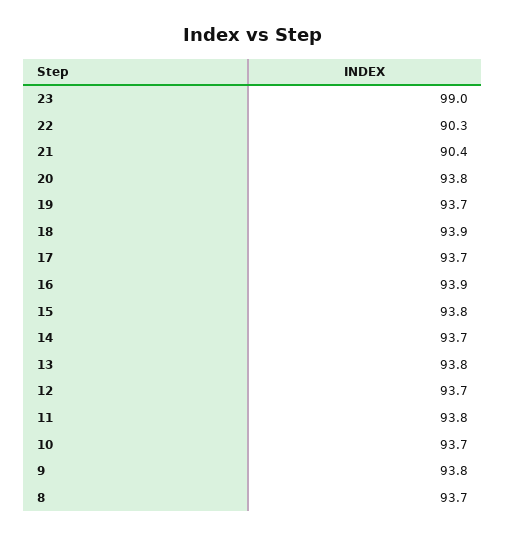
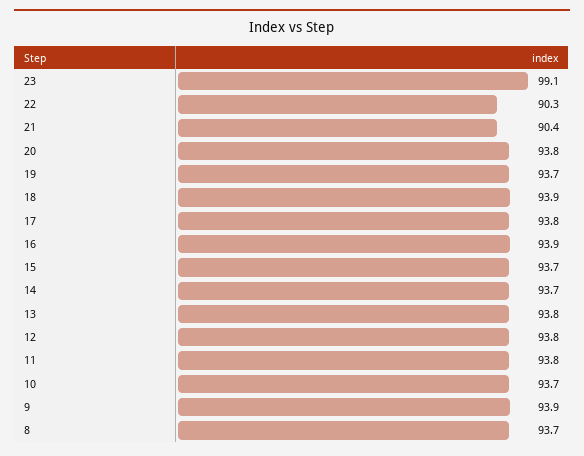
23: 99 -> 99.1
17: 93.7 -> 93.8
15: 93.8 -> 93.7
12: 93.7 -> 93.8
9: 93.8 -> 93.9

